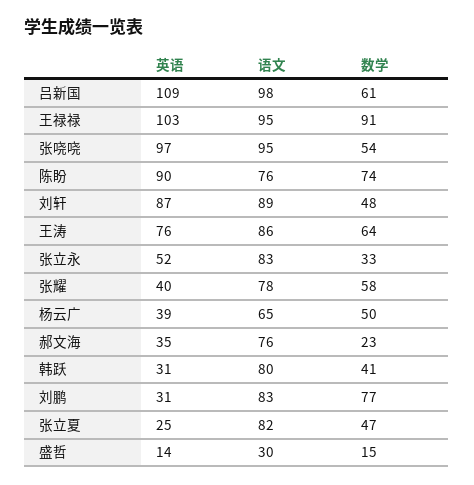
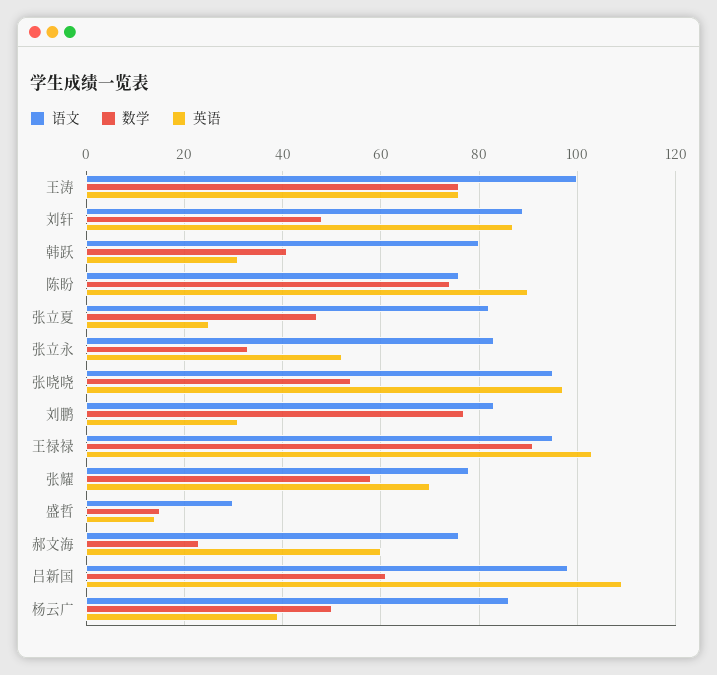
语文, 王涛: 86 -> 100
数学, 王涛: 64 -> 75
英语, 张耀: 40 -> 70
语文, 杨云广: 65 -> 85
英语, 郝文海: 35 -> 60

